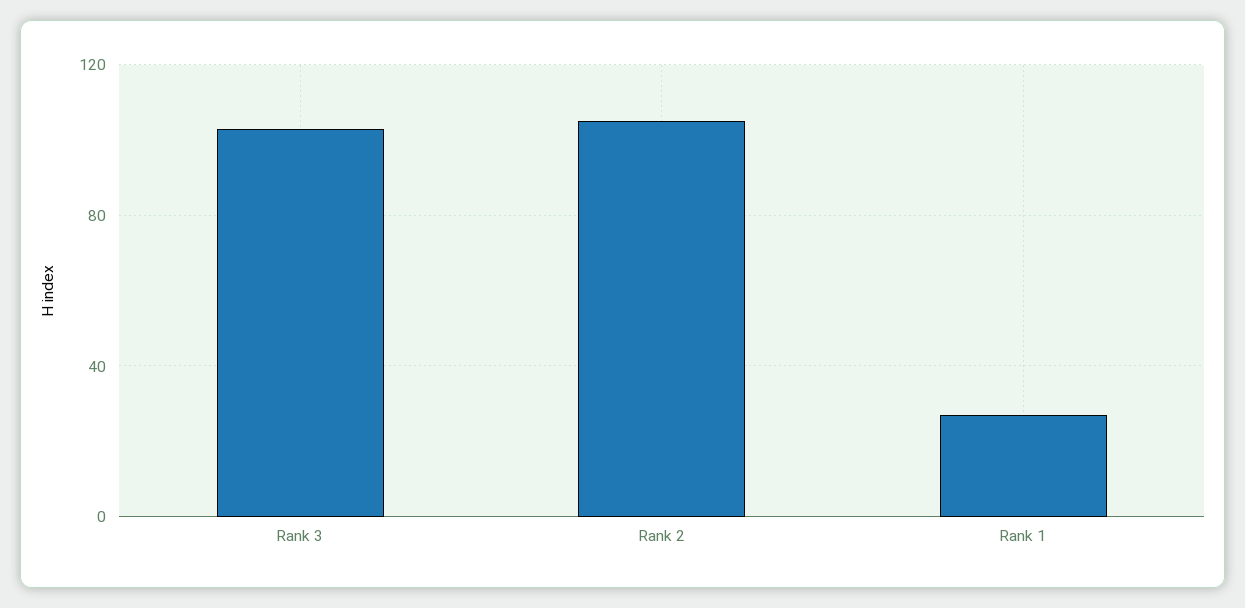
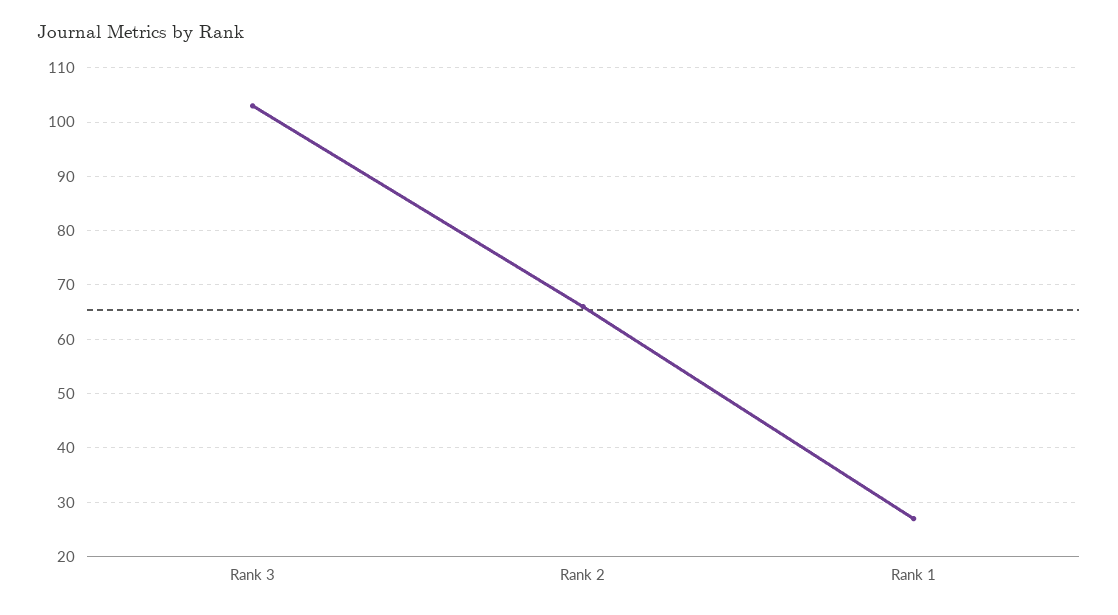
Rank 2: 105 -> 65

